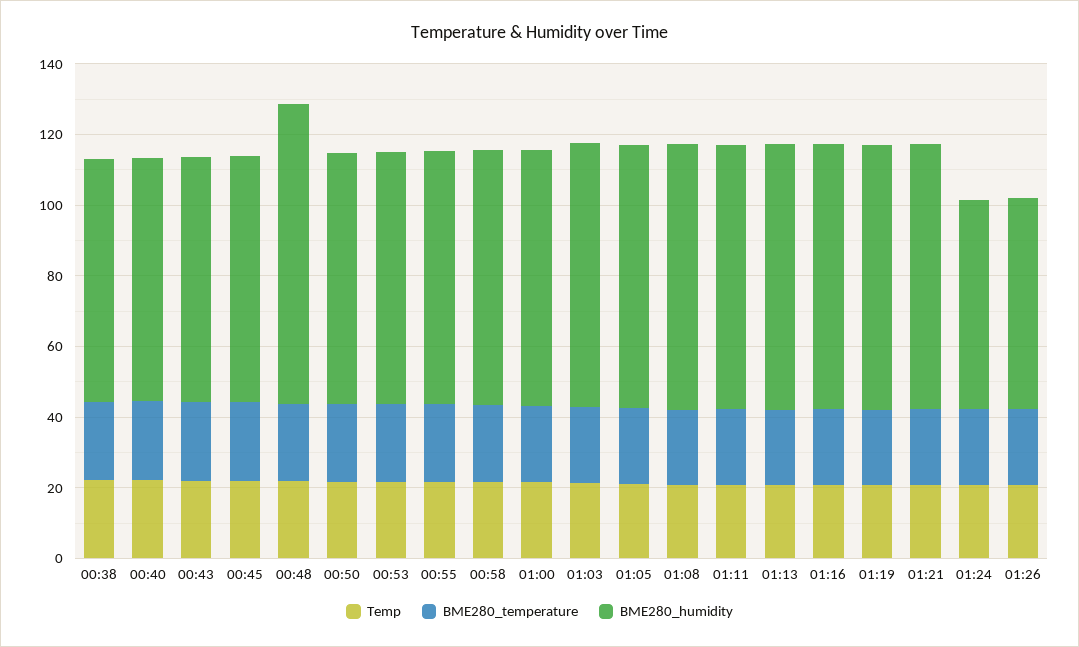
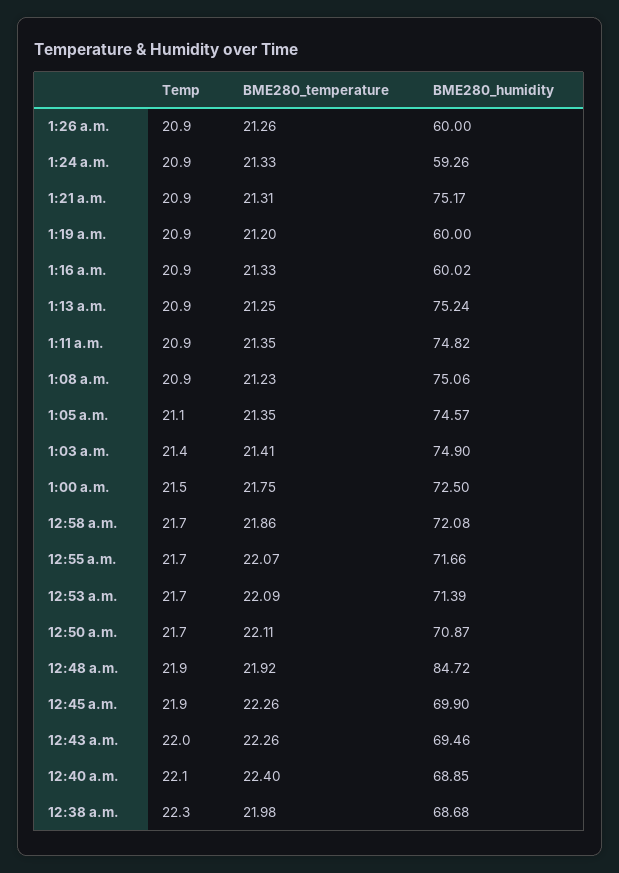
BME280_humidity, 01:16: 75 -> 60.02
BME280_humidity, 01:19: 75 -> 60

